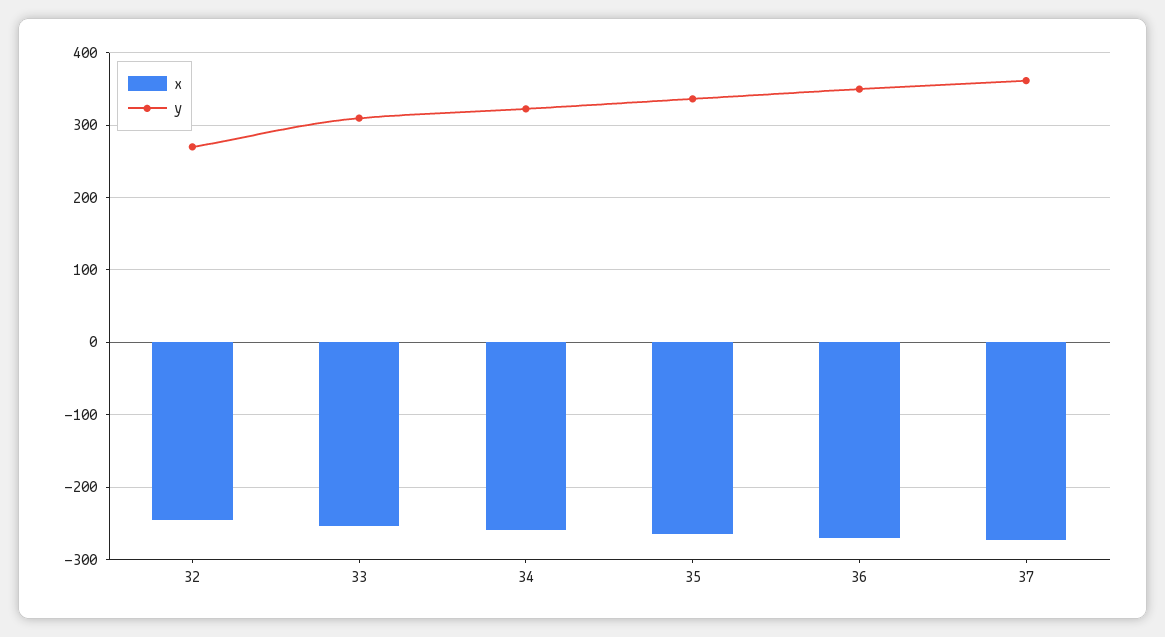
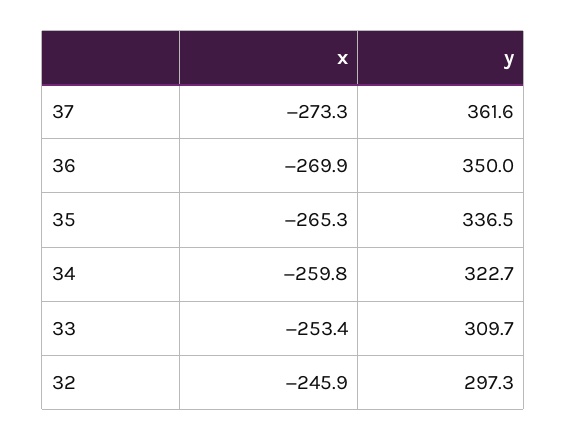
y, 32: 270 -> 297.3

